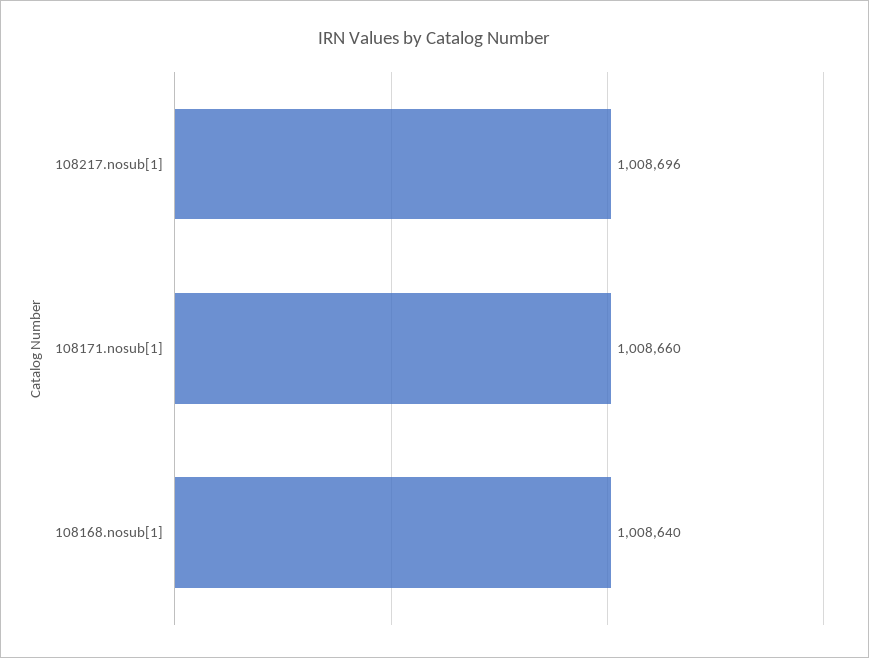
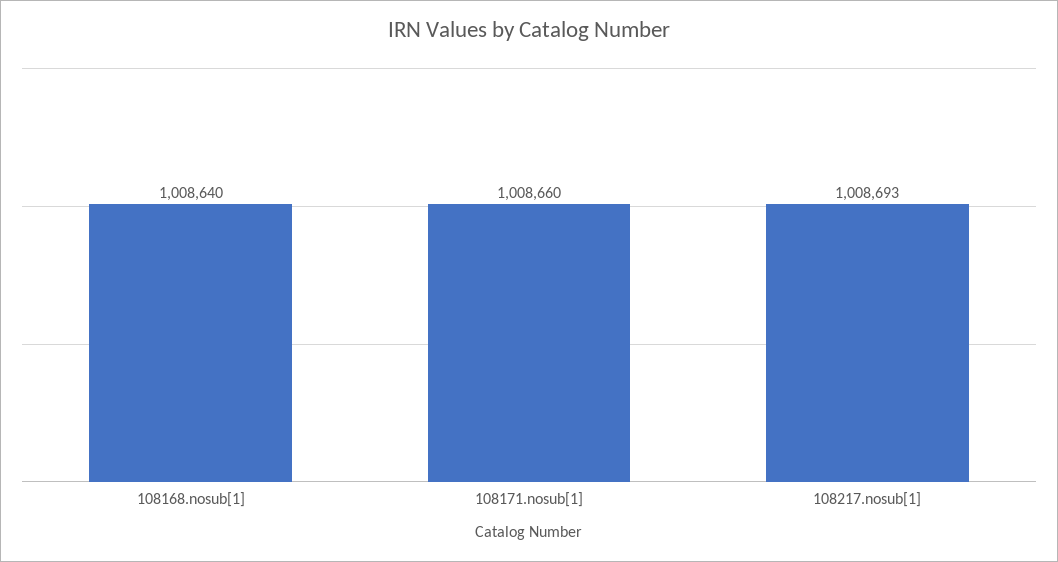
108217.nosub[1]: 1008696 -> 1008693

